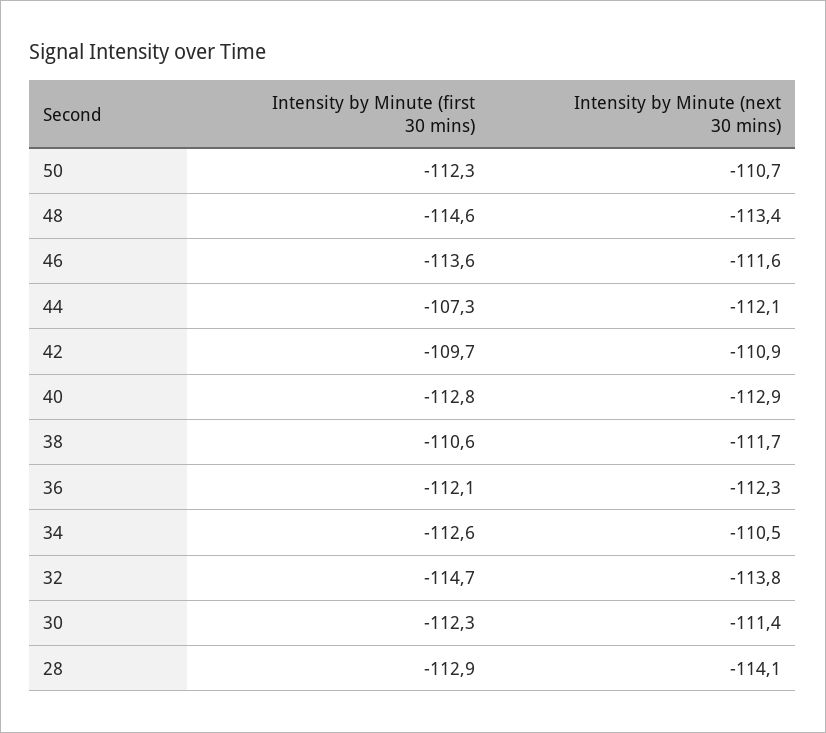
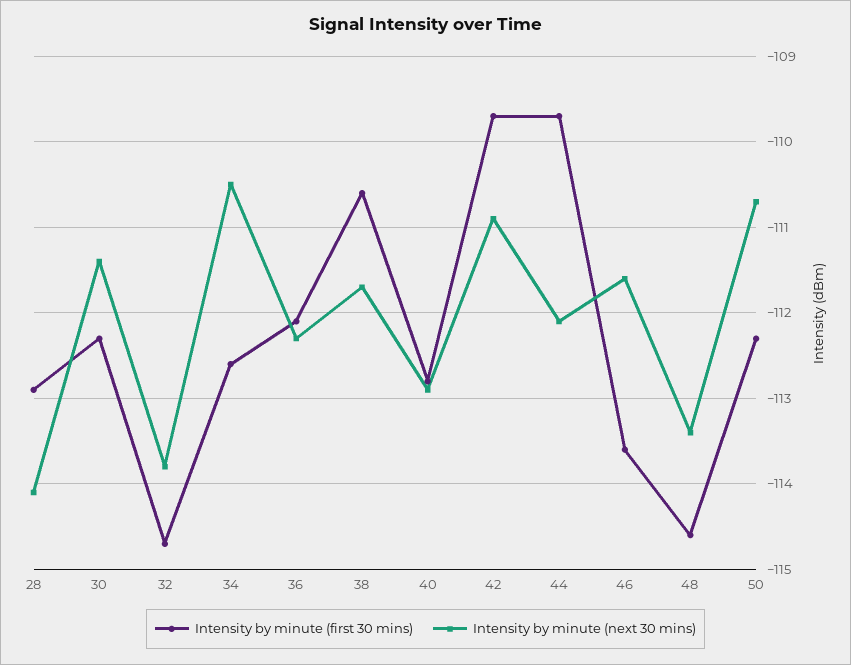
Intensity by Minute (first 30 mins), 44: -107.3 -> -109.7

